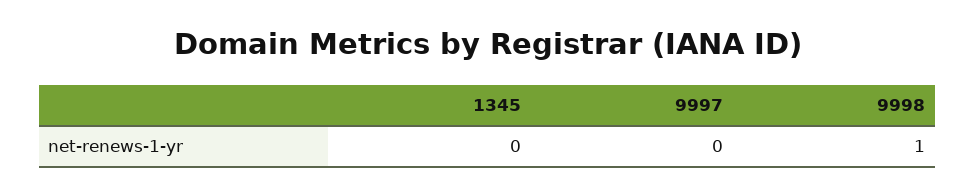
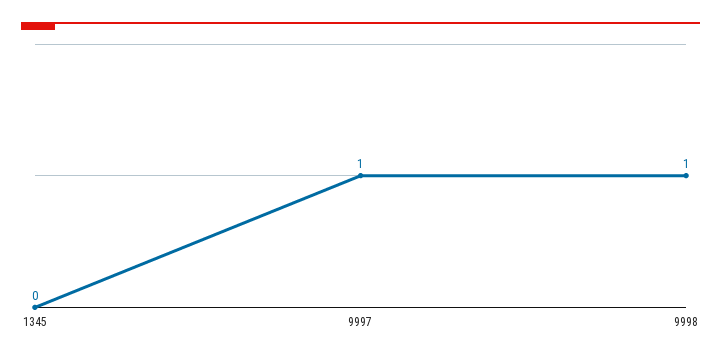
9997: 0 -> 1

